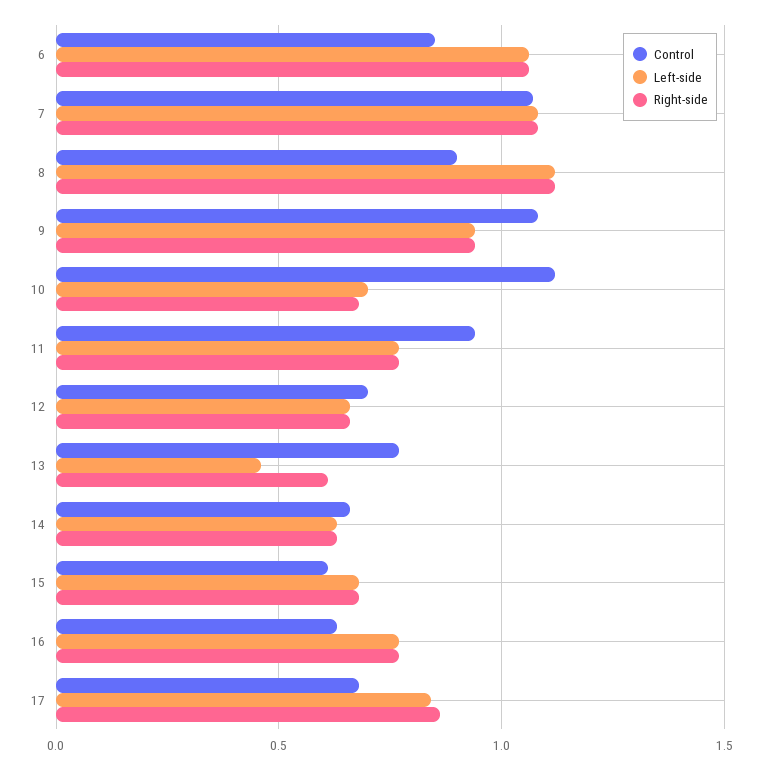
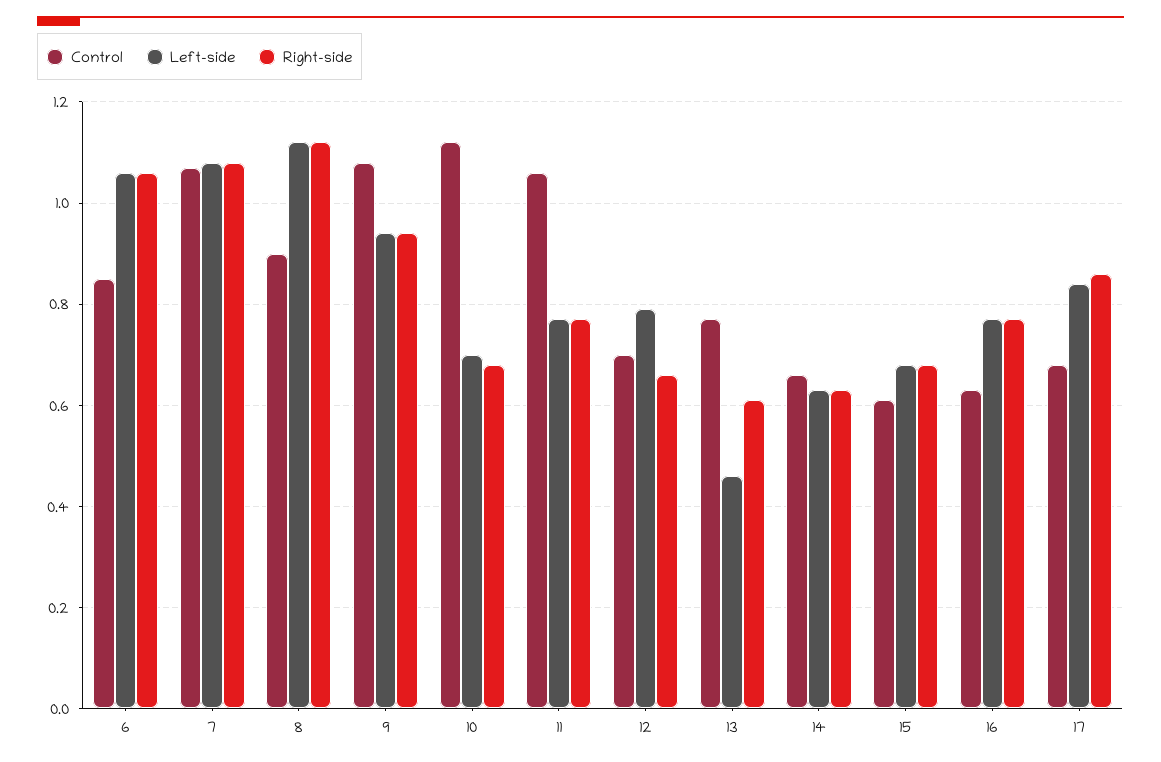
Control, 11: 0.95 -> 1.05
Left-side, 12: 0.65 -> 0.8

